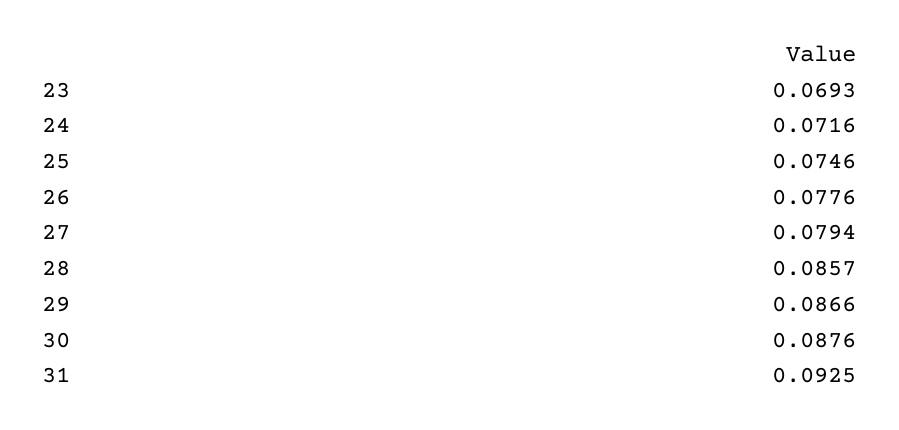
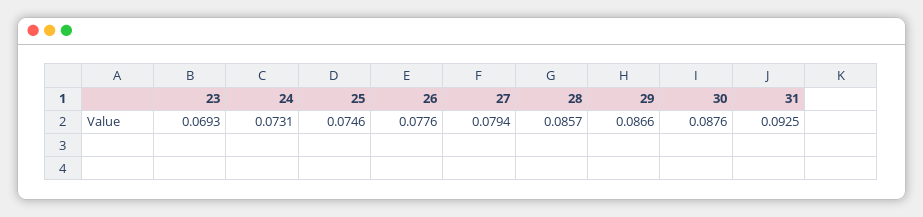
24: 0.0716 -> 0.0731

